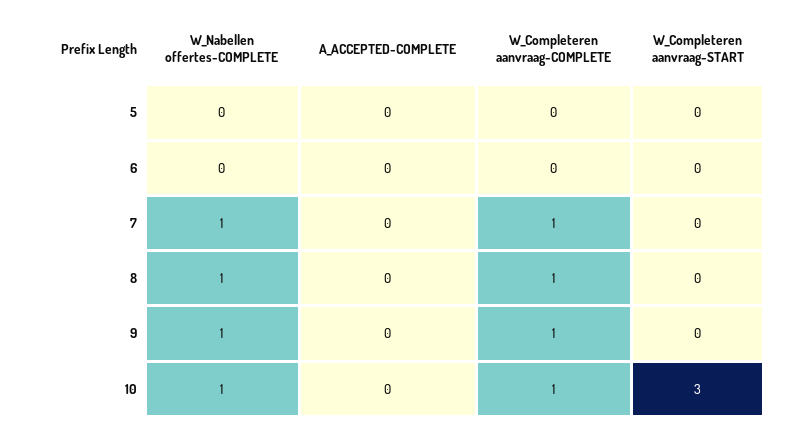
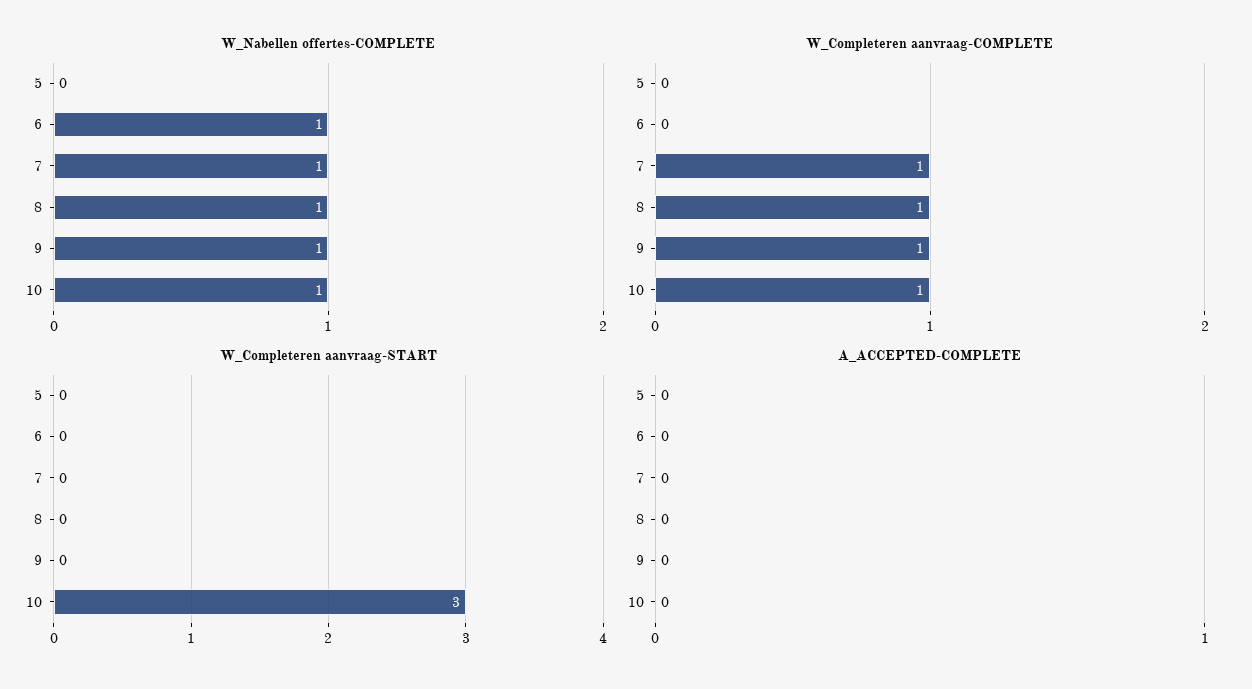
W_Nabellen offertes-COMPLETE, 6: 0 -> 1

